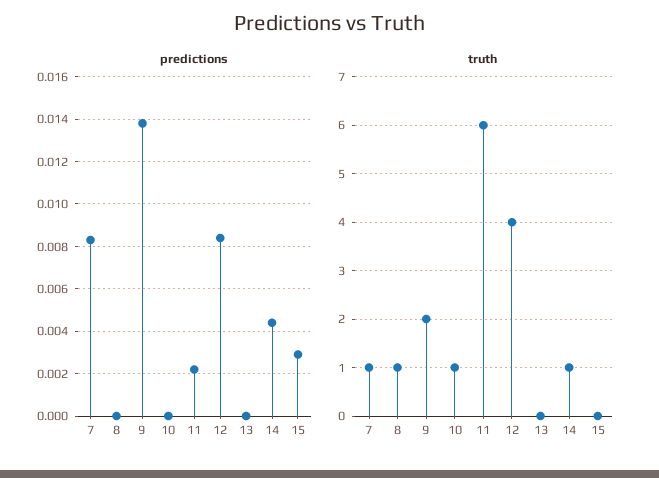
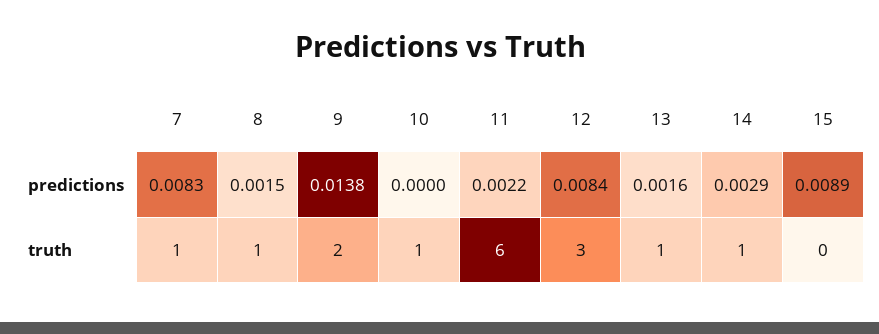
predictions, 8: 0 -> 0.0015
predictions, 13: 0 -> 0.0016
predictions, 14: 0.0045 -> 0.0029
predictions, 15: 0.003 -> 0.0089
truth, 12: 4 -> 3
truth, 13: 0 -> 1

